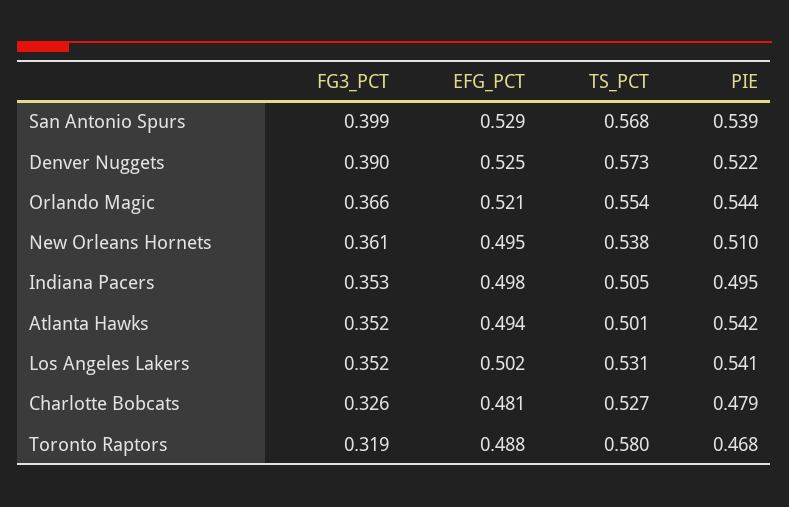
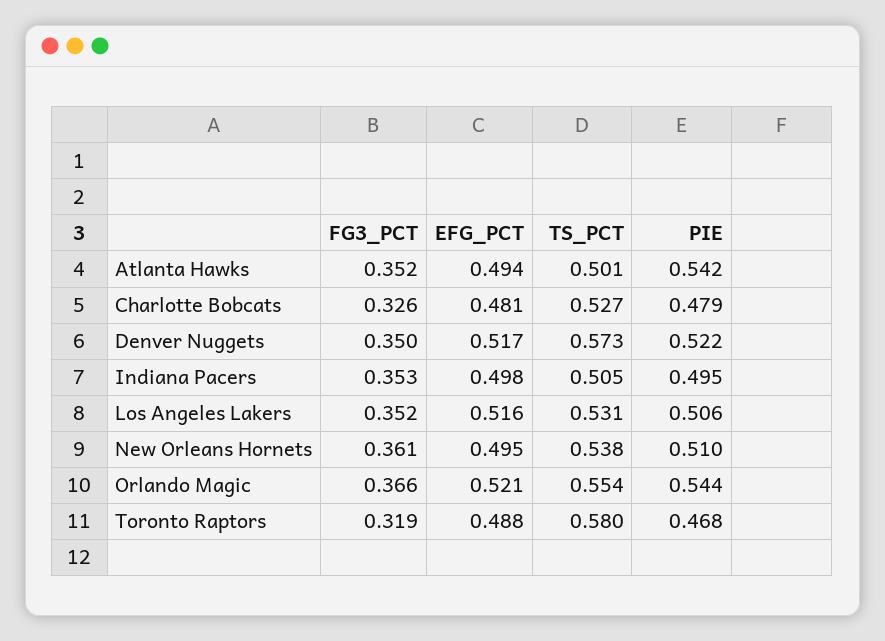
FG3_PCT, San Antonio Spurs: 0.399 -> none
EFG_PCT, San Antonio Spurs: 0.529 -> none
TS_PCT, San Antonio Spurs: 0.568 -> none
PIE, San Antonio Spurs: 0.539 -> none
FG3_PCT, Denver Nuggets: 0.39 -> 0.35
EFG_PCT, Denver Nuggets: 0.525 -> 0.517
EFG_PCT, Los Angeles Lakers: 0.502 -> 0.516
PIE, Los Angeles Lakers: 0.541 -> 0.506

